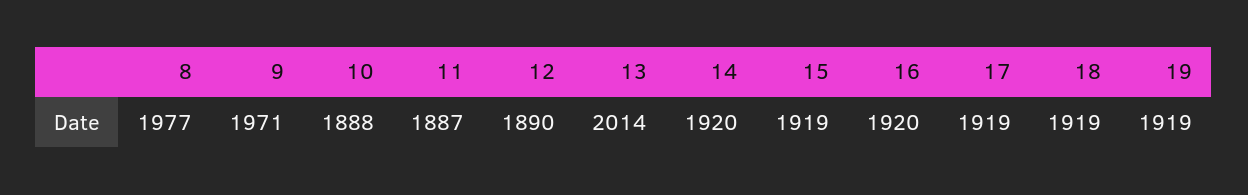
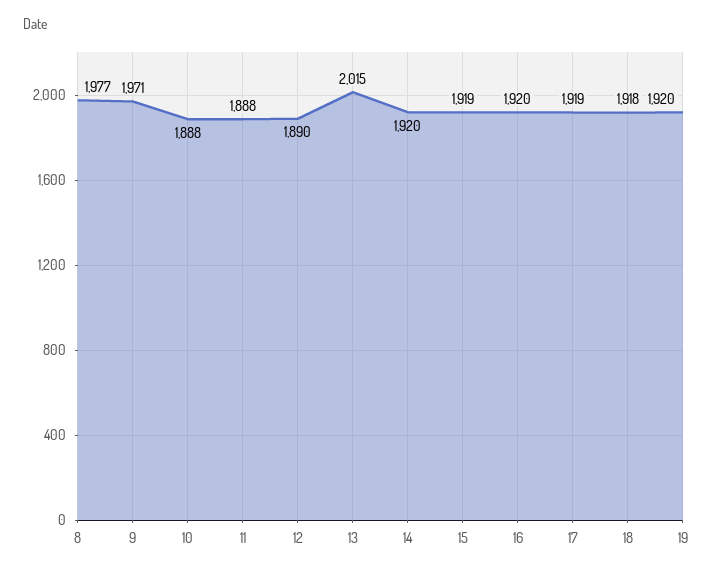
11: 1887 -> 1888
13: 2014 -> 2015
18: 1919 -> 1918
19: 1919 -> 1920

